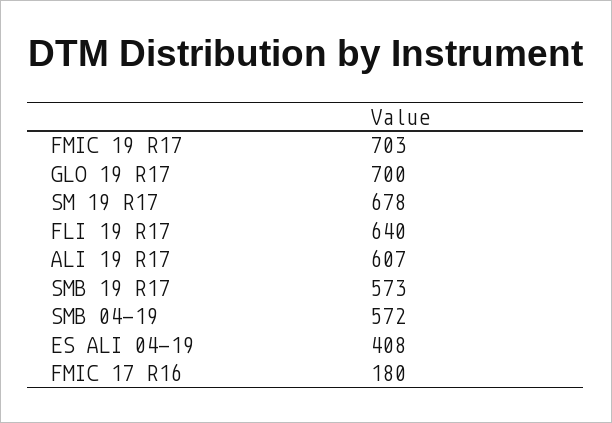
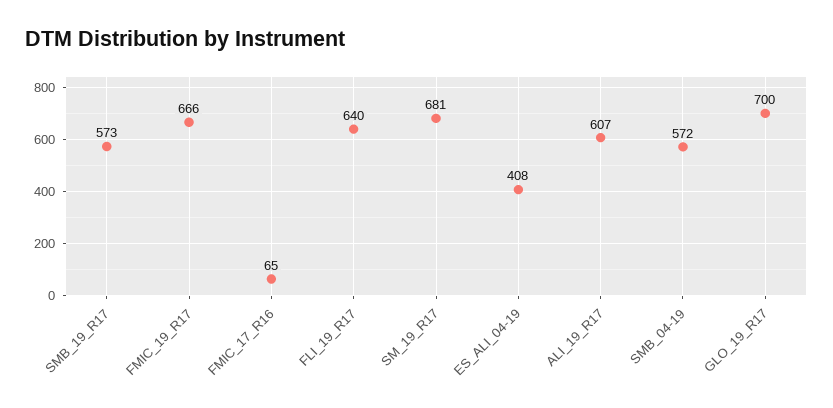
FMIC 19 R17: 703 -> 666
SM 19 R17: 678 -> 681
FMIC 17 R16: 180 -> 65

